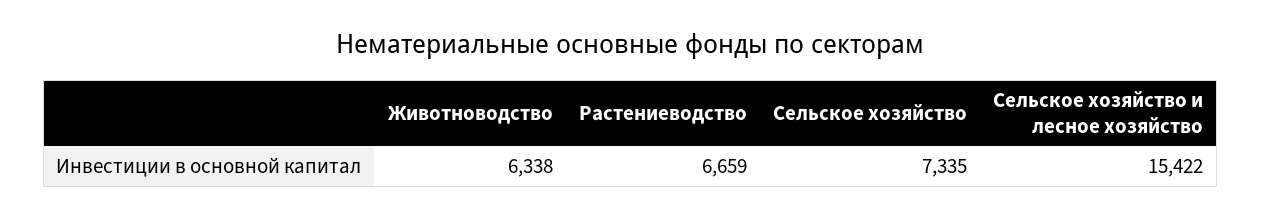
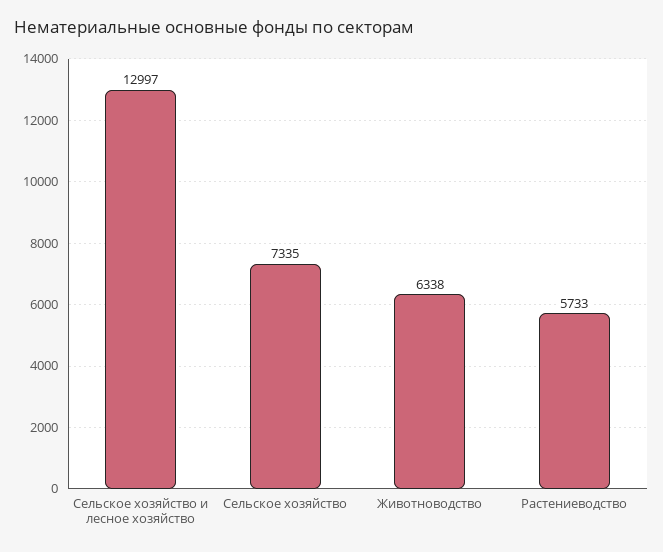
Растениеводство: 6659 -> 5733
Сельское хозяйство и лесное хозяйство: 15422 -> 12997

